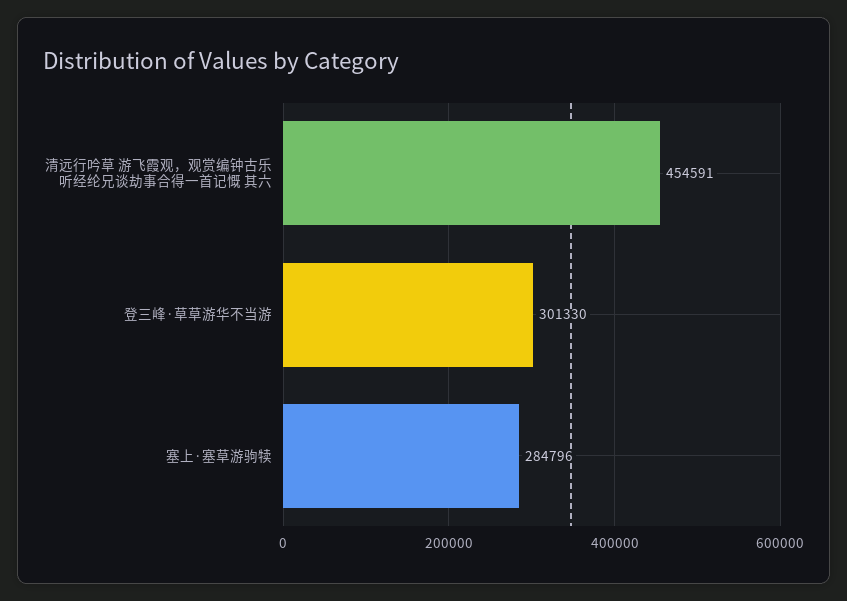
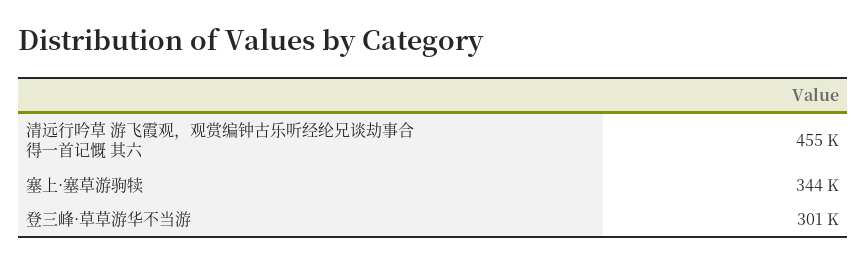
塞上·塞草游驹犊: 284796 -> 344000

